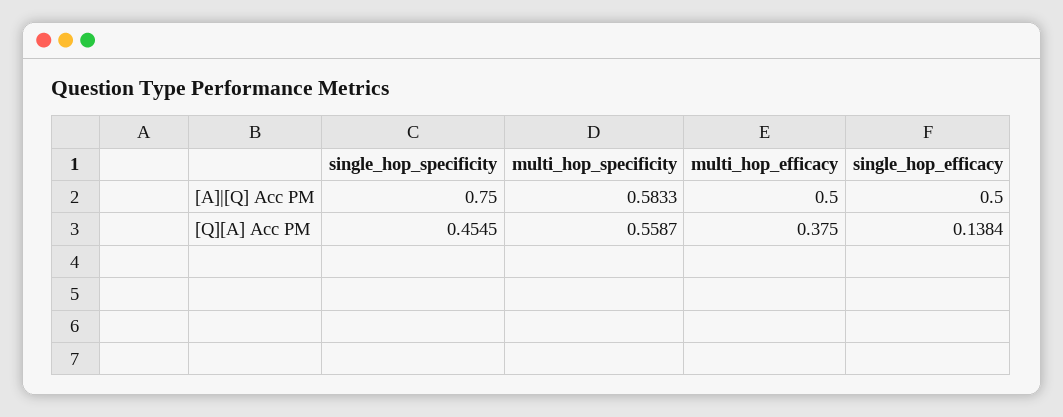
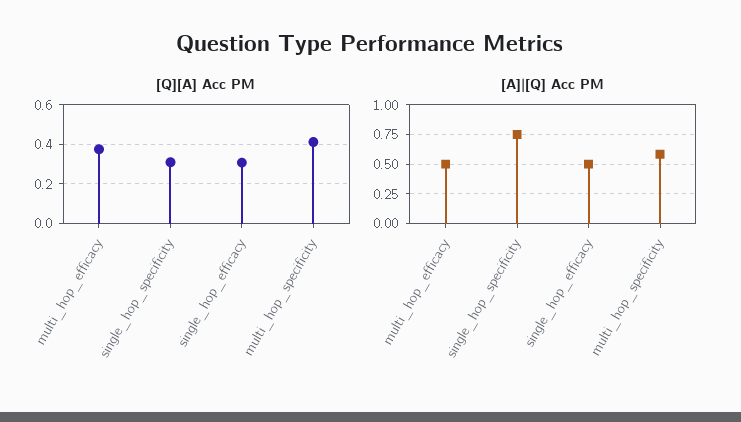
[Q][A] Acc PM, single_hop_specificity: 0.4545 -> 0.3
[Q][A] Acc PM, multi_hop_specificity: 0.5587 -> 0.4
[Q][A] Acc PM, single_hop_efficacy: 0.1384 -> 0.3

